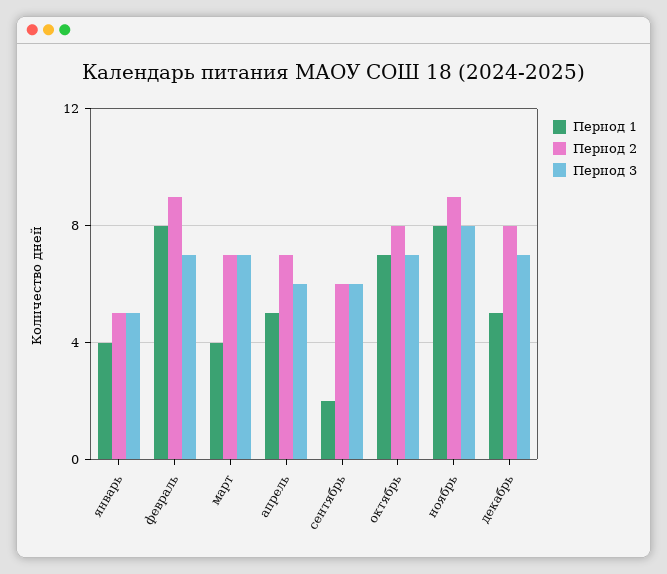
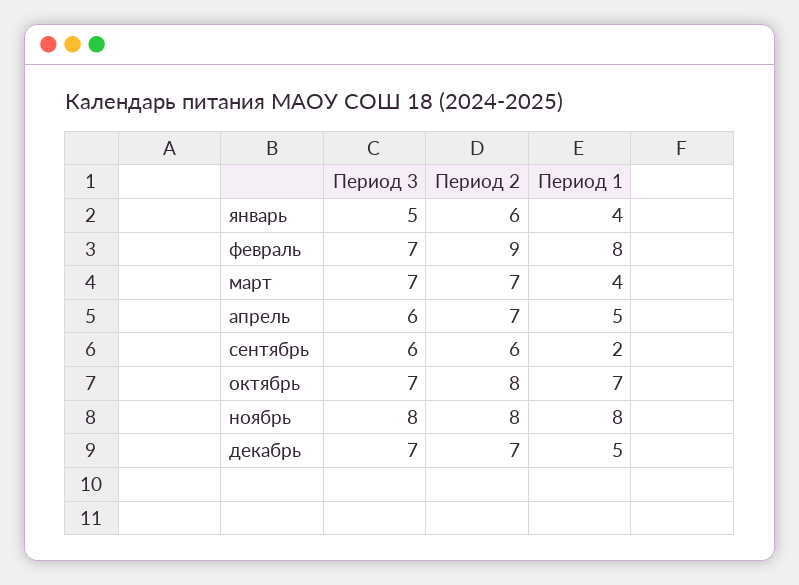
Период 2, январь: 5 -> 6
Период 2, ноябрь: 9 -> 8
Период 2, декабрь: 8 -> 7

